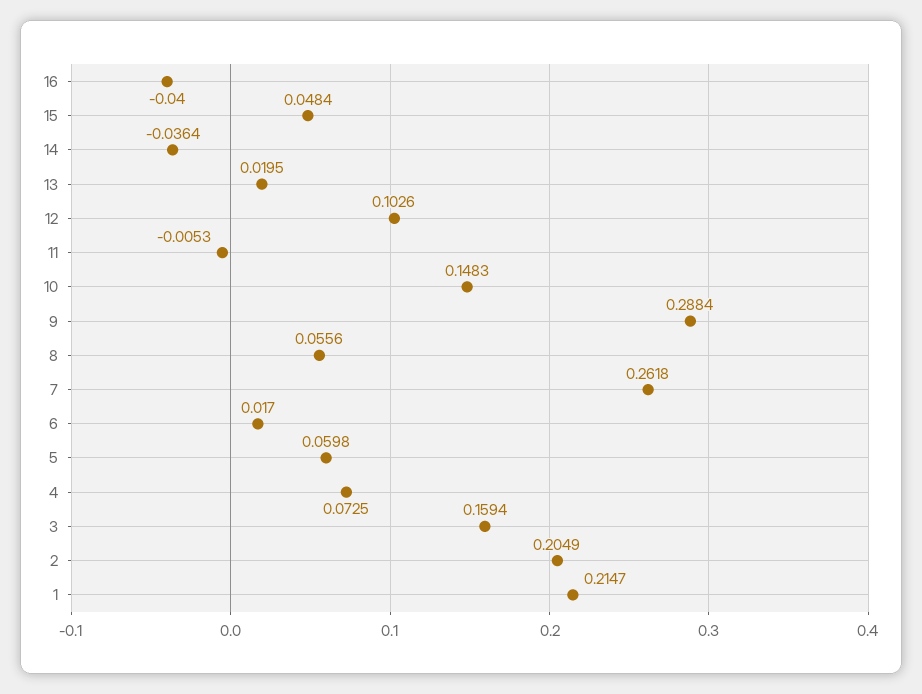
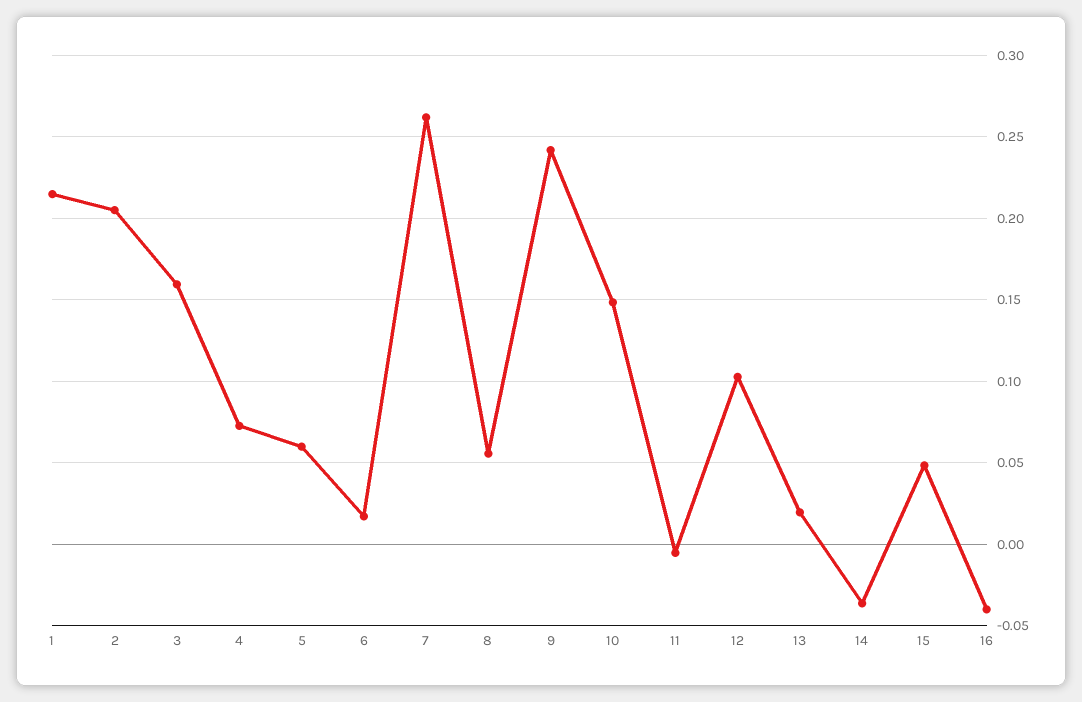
9: 0.2884 -> 0.24

